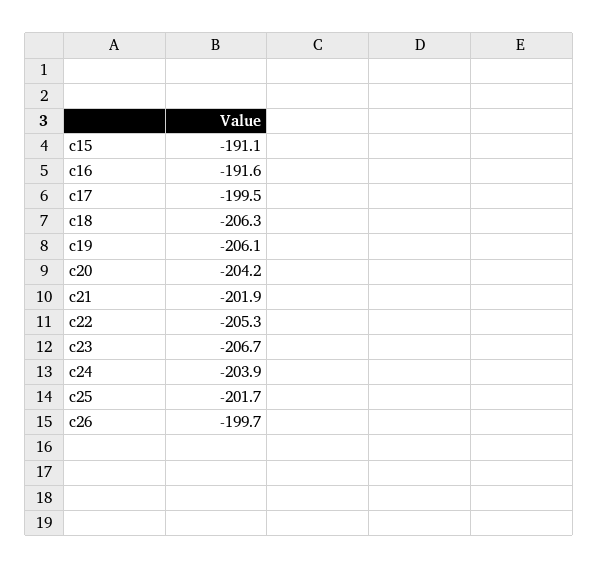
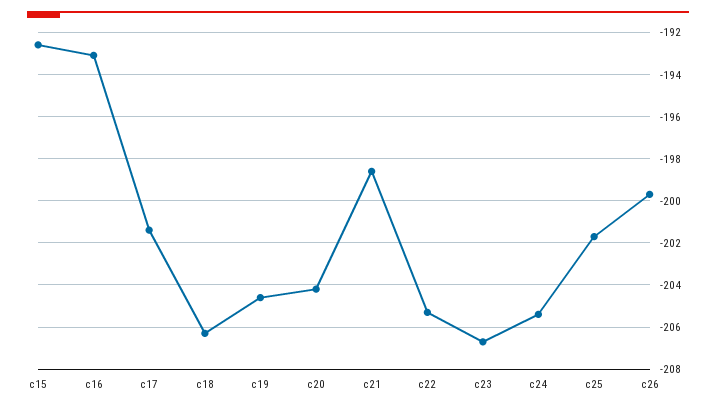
c15: -191.1 -> -192.5
c16: -191.6 -> -193
c17: -199.5 -> -201.5
c19: -206.1 -> -204.5
c21: -201.9 -> -198.5
c24: -203.9 -> -205.5

